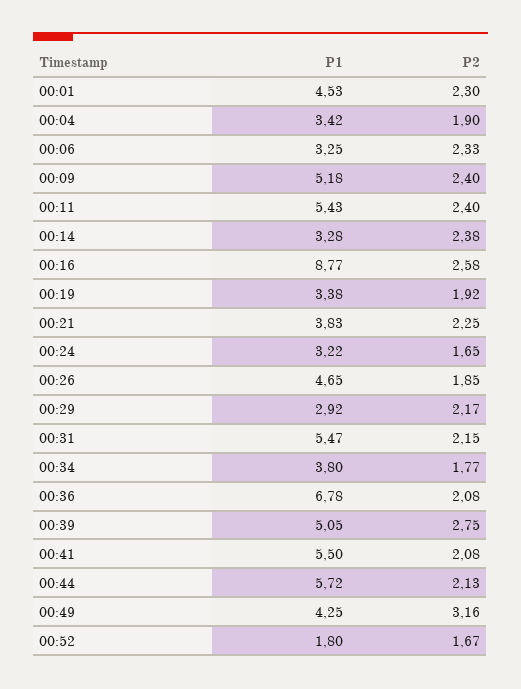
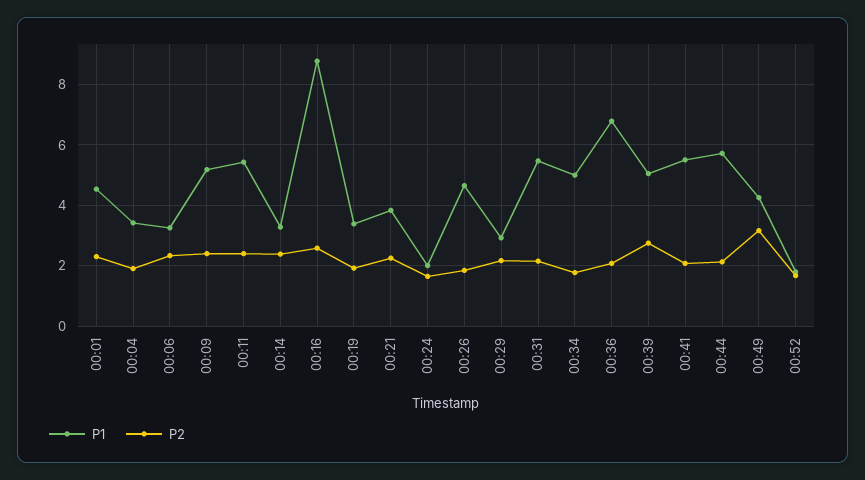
P1, 00:24: 3.22 -> 2
P1, 00:34: 3.8 -> 5

